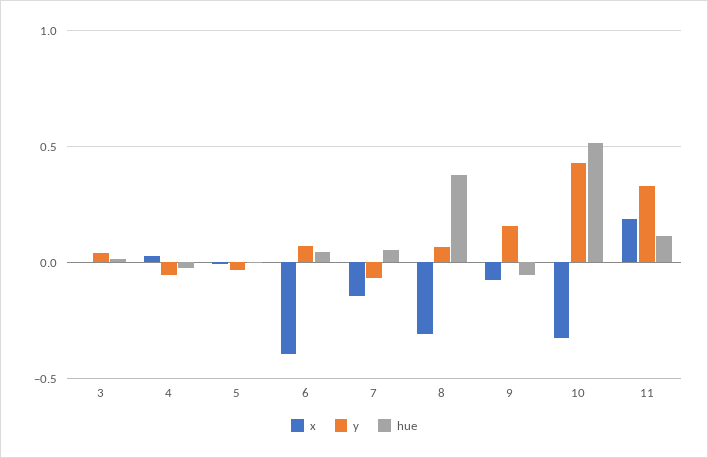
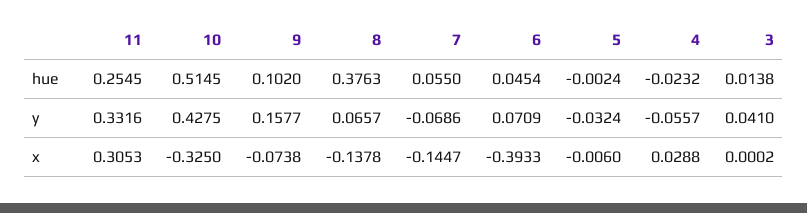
x, 8: -0.3 -> -0.1378
hue, 9: -0.05 -> 0.102
x, 11: 0.2 -> 0.3053
hue, 11: 0.1 -> 0.2545

